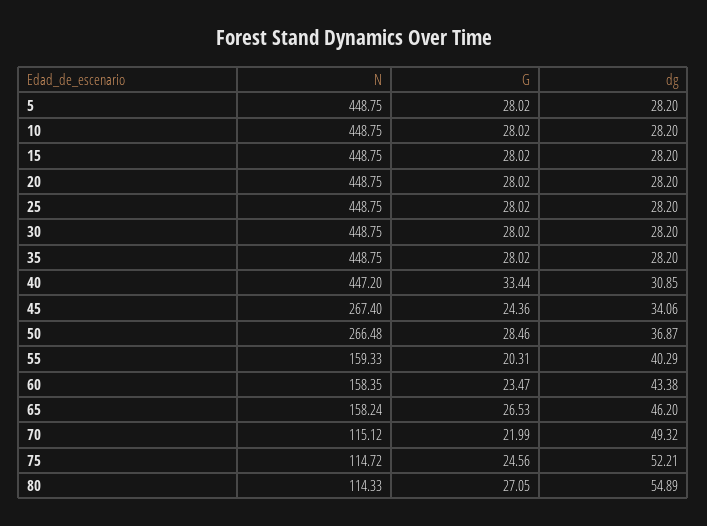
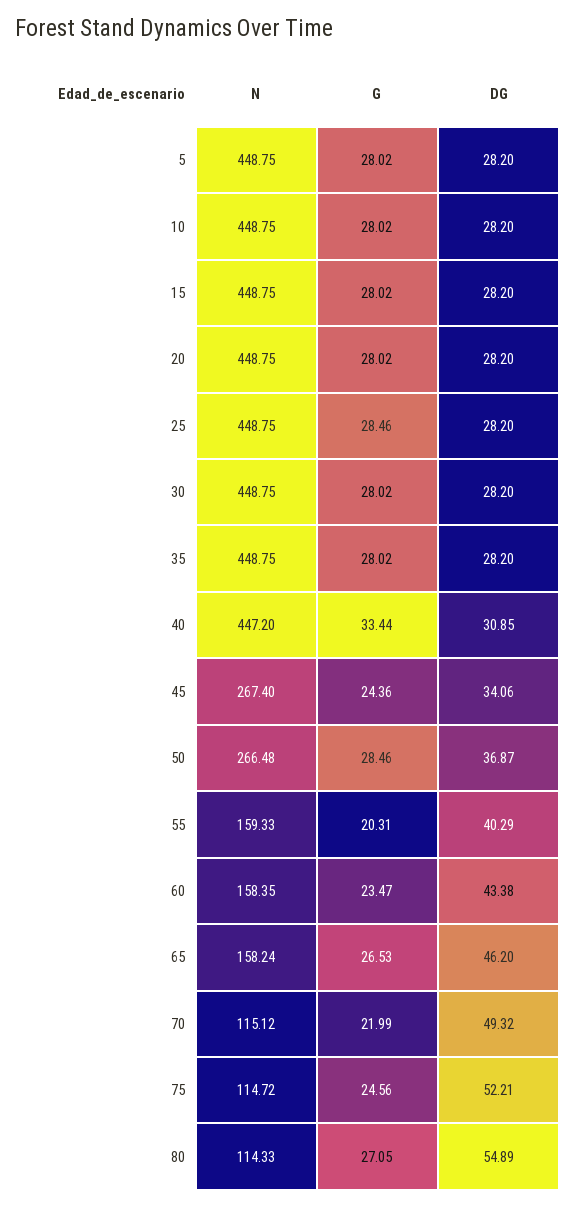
G, 25: 28.02 -> 28.46

